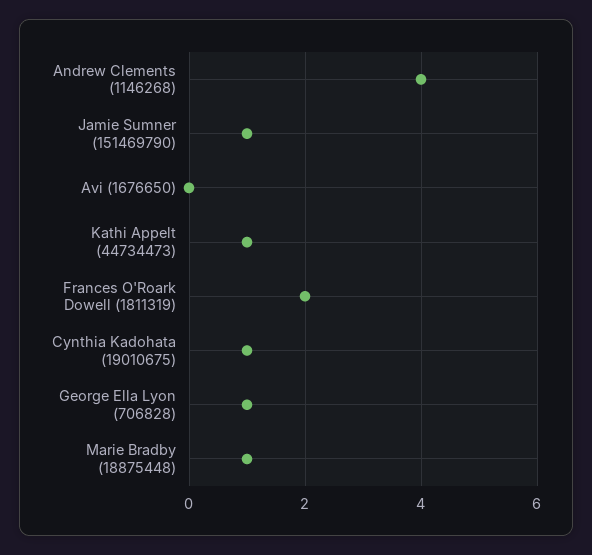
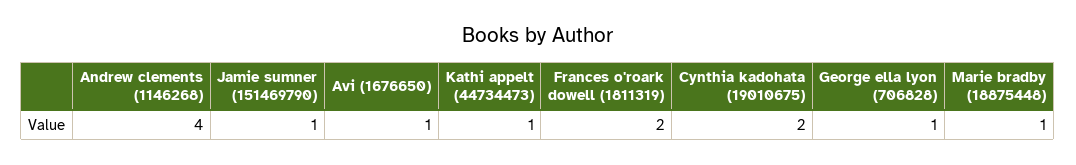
Avi (1676650): 0 -> 1
Cynthia Kadohata (19010675): 1 -> 2

